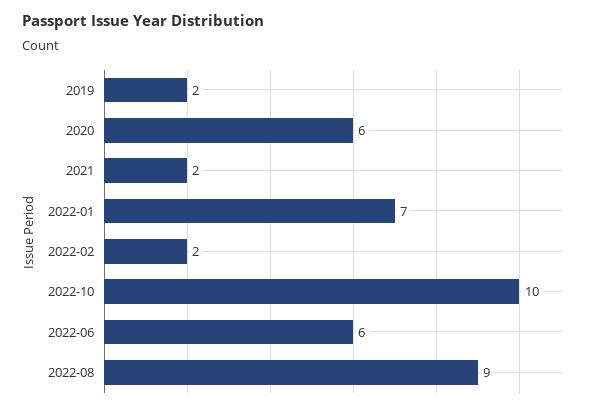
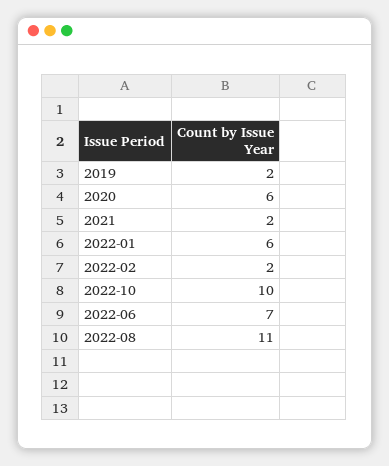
2022-01: 7 -> 6
2022-06: 6 -> 7
2022-08: 9 -> 11

